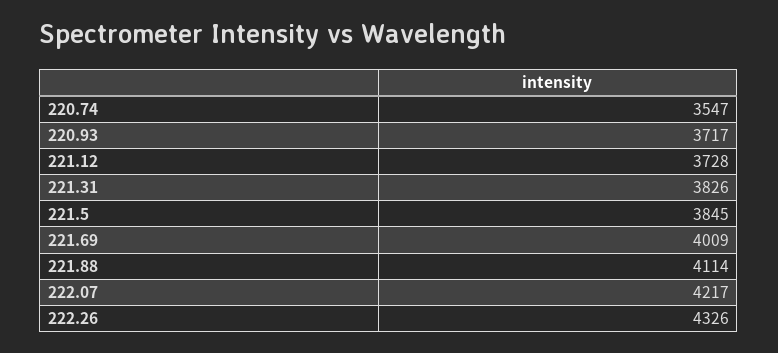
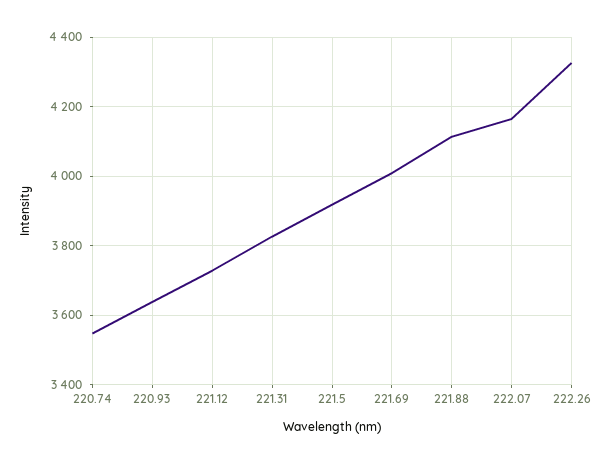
220.93: 3717 -> 3640
221.5: 3845 -> 3920
222.07: 4217 -> 4160

